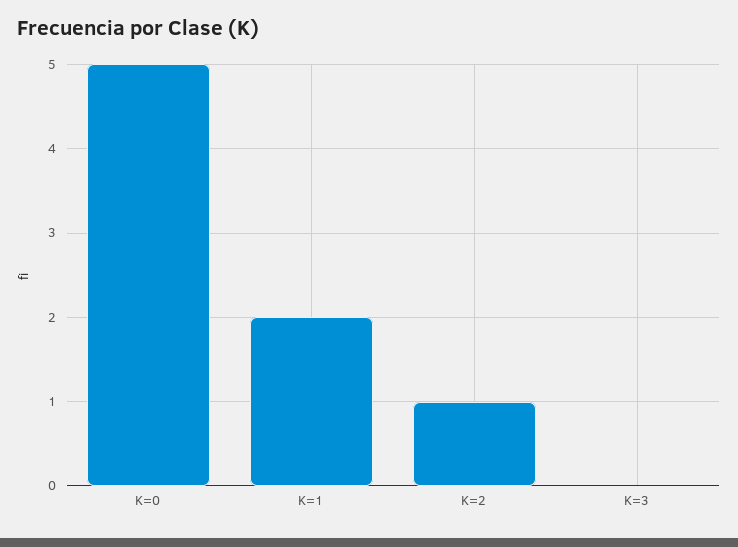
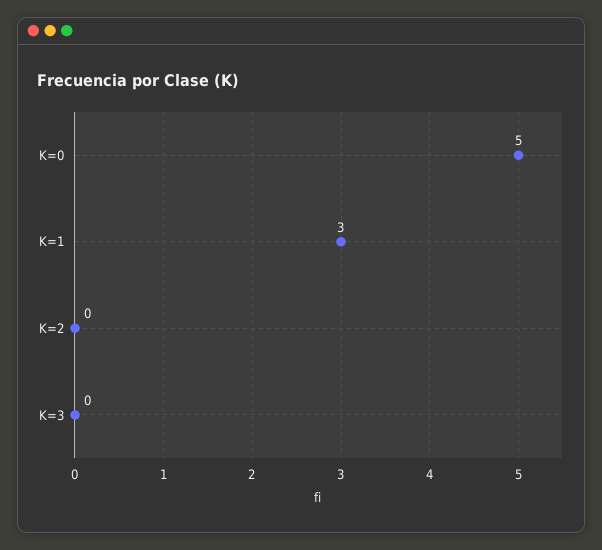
K=1: 2 -> 3
K=2: 1 -> 0

